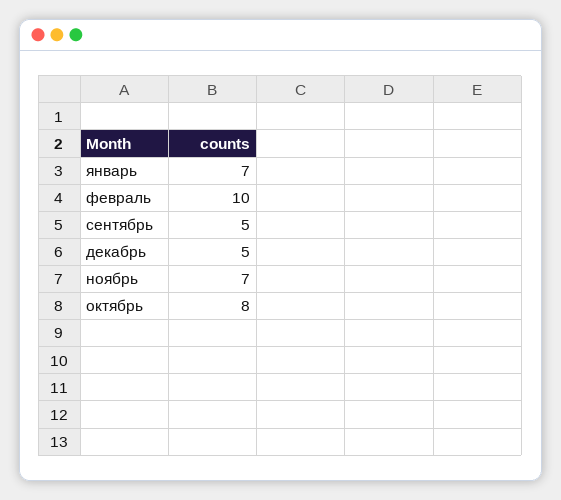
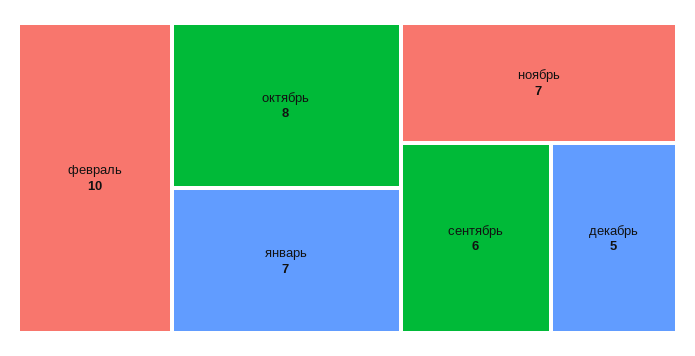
сентябрь: 5 -> 6

